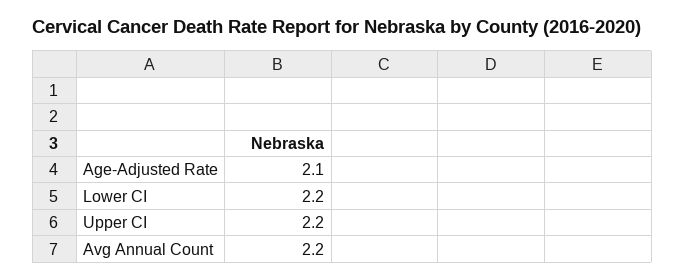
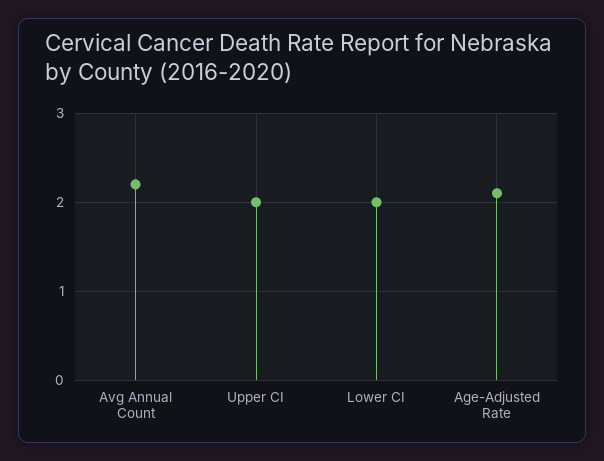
Lower CI: 2.2 -> 2
Upper CI: 2.2 -> 2

